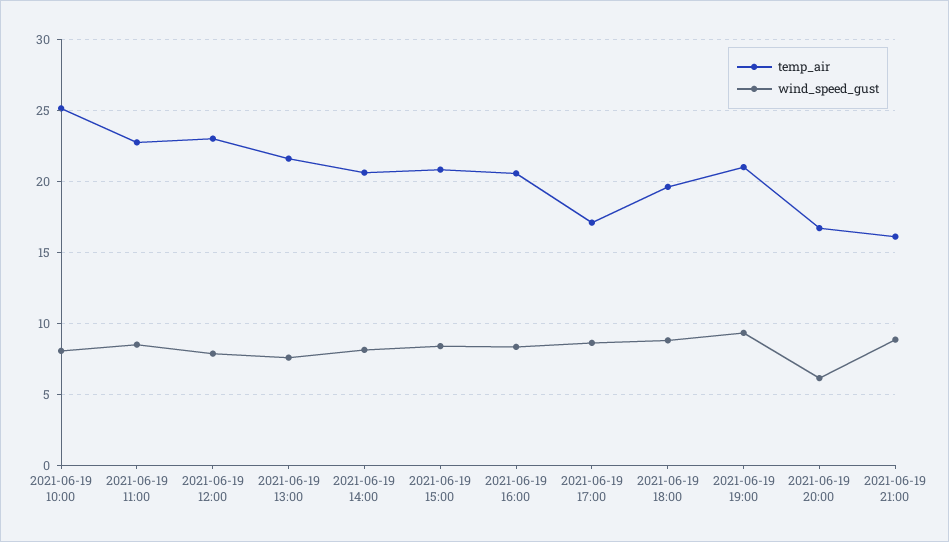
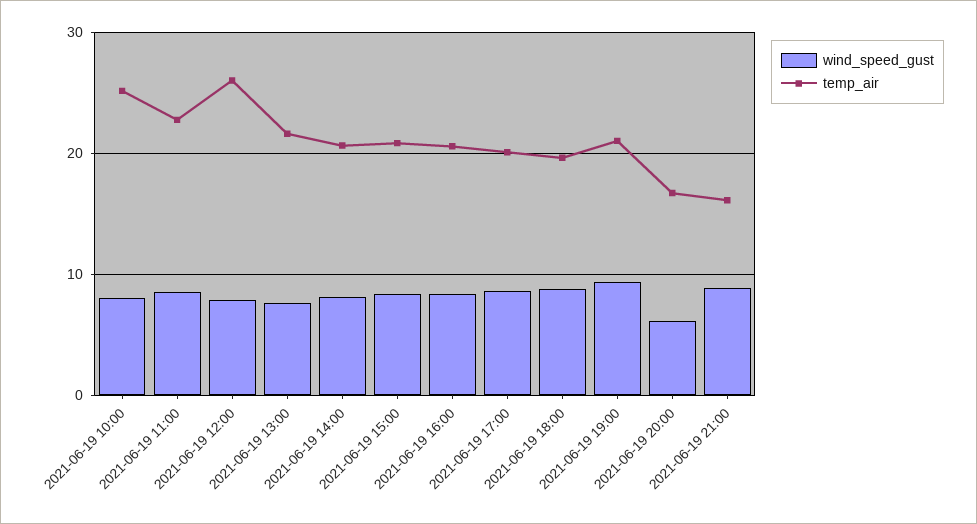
temp_air, 2021-06-19 12:00: 23 -> 26
temp_air, 2021-06-19 17:00: 17 -> 20

